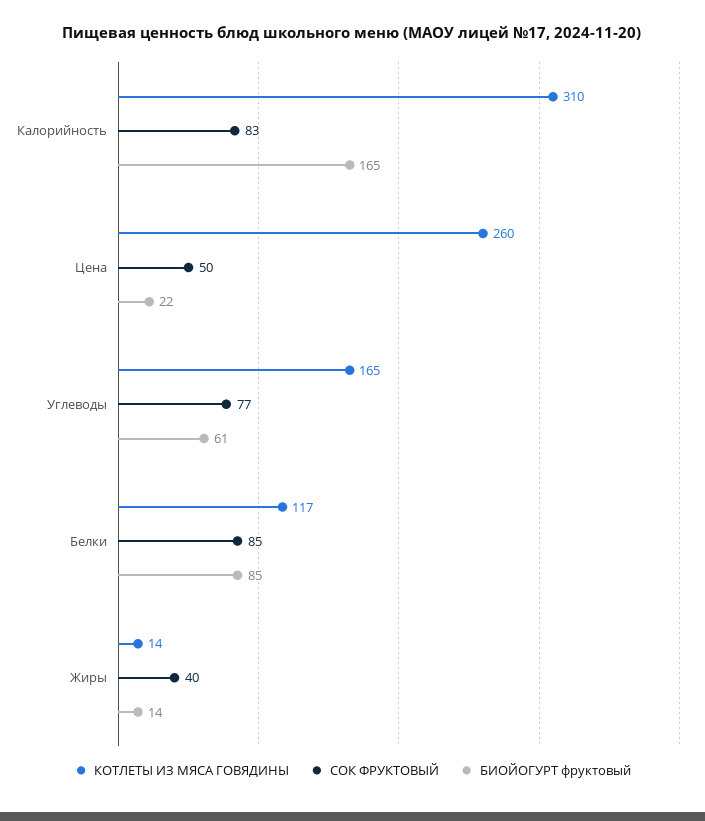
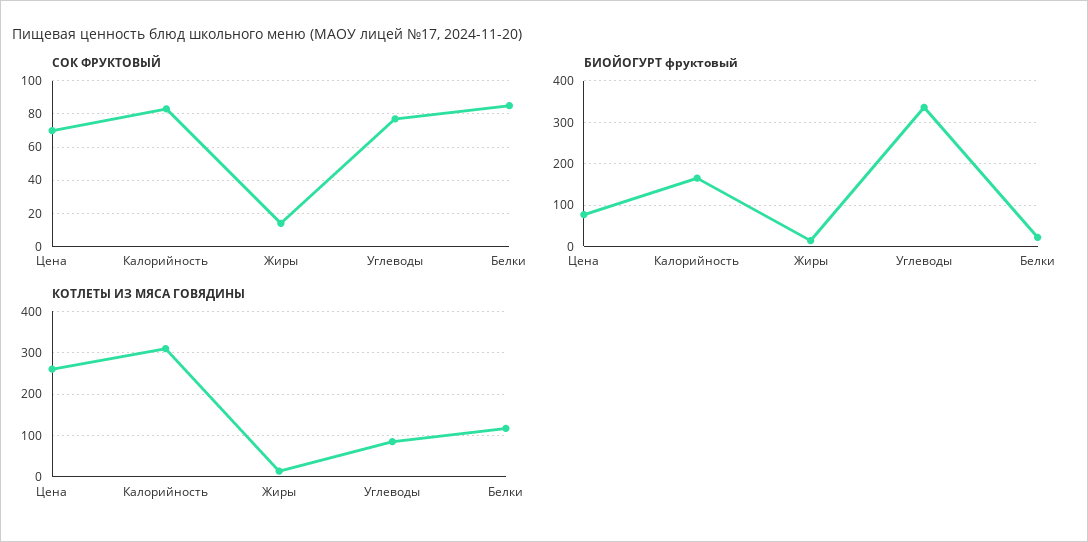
СОК ФРУКТОВЫЙ, Цена: 50 -> 70
БИОЙОГУРТ фруктовый, Цена: 22 -> 80
КОТЛЕТЫ ИЗ МЯСА ГОВЯДИНЫ, Углеводы: 165 -> 80
БИОЙОГУРТ фруктовый, Углеводы: 61 -> 340
БИОЙОГУРТ фруктовый, Белки: 85 -> 20
СОК ФРУКТОВЫЙ, Жиры: 40 -> 15

